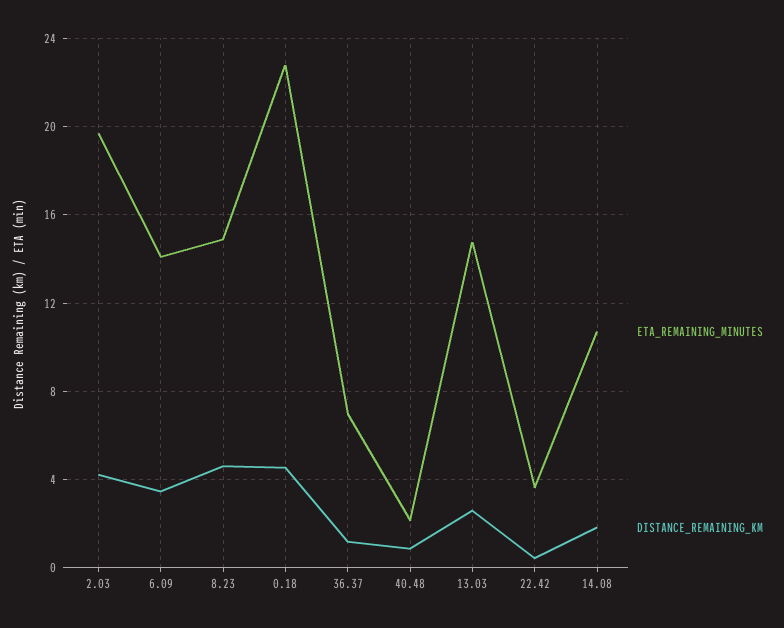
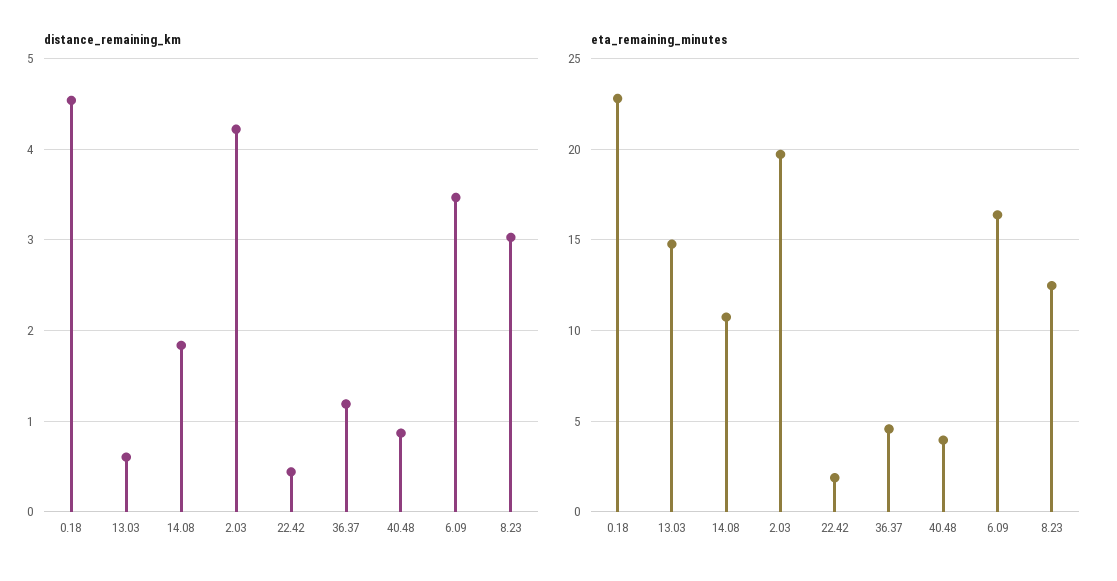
ETA_REMAINING_MINUTES, 6.09: 14 -> 16.5
ETA_REMAINING_MINUTES, 8.23: 15 -> 12.5
DISTANCE_REMAINING_KM, 8.23: 4.5 -> 3
ETA_REMAINING_MINUTES, 36.37: 7 -> 4.5
ETA_REMAINING_MINUTES, 40.48: 2 -> 4
DISTANCE_REMAINING_KM, 13.03: 2.5 -> 0.6
ETA_REMAINING_MINUTES, 22.42: 3.5 -> 2

